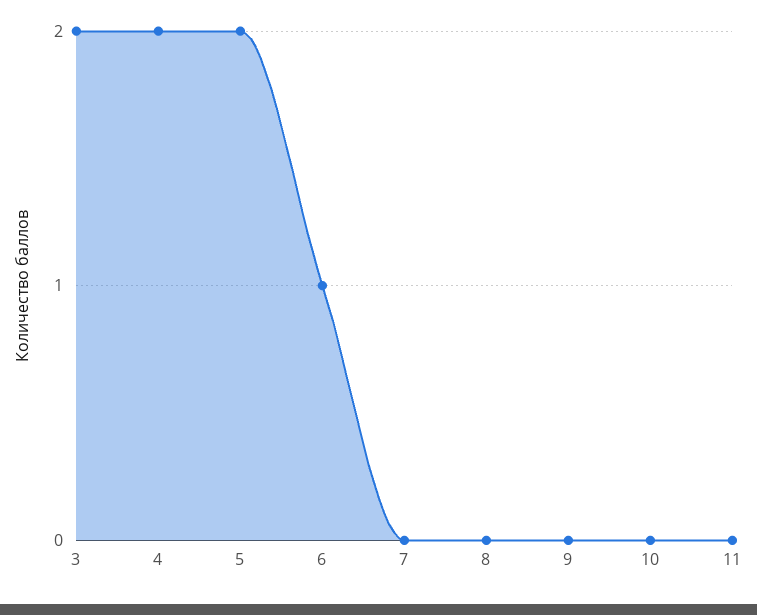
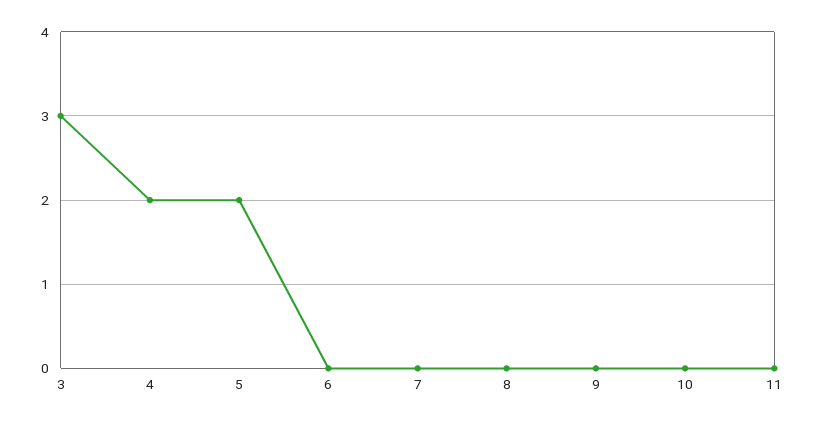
3: 2 -> 3
6: 1 -> 0

